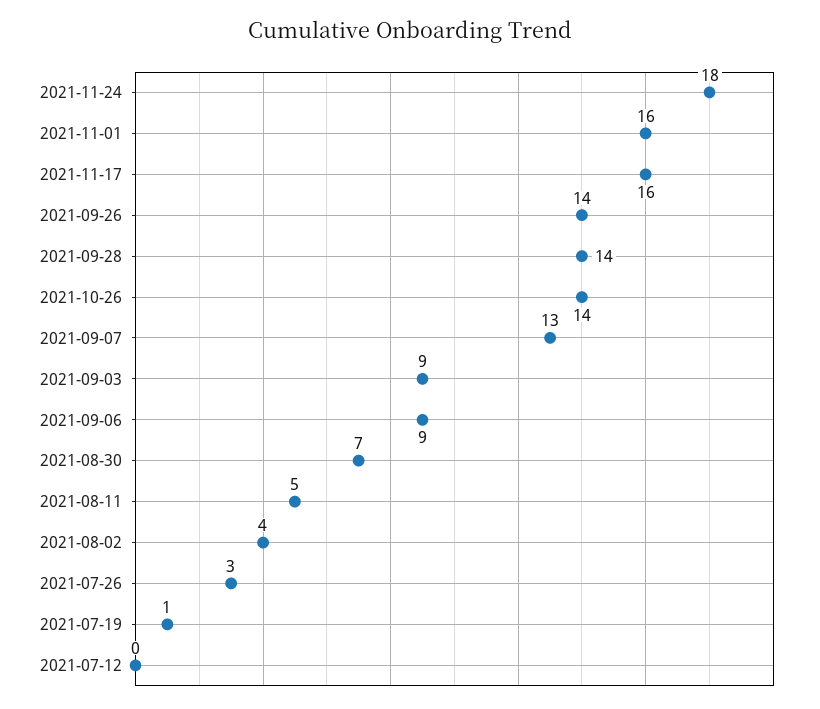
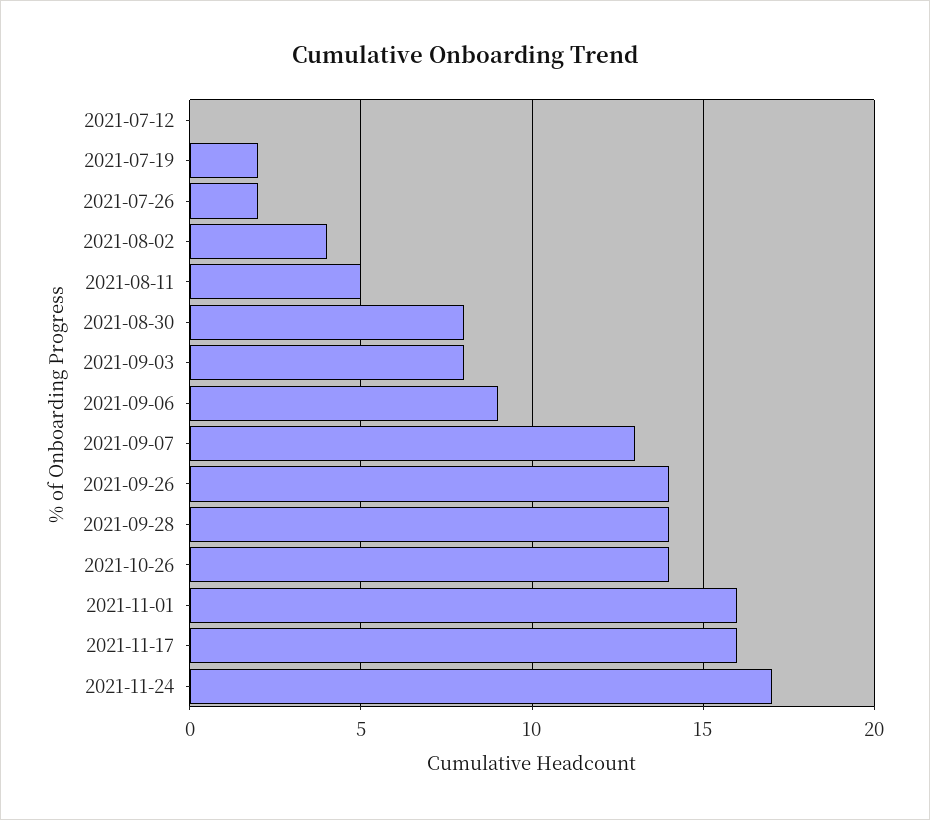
2021-11-24: 18 -> 17
2021-09-03: 9 -> 8
2021-08-30: 7 -> 8
2021-07-26: 3 -> 2
2021-07-19: 1 -> 2

